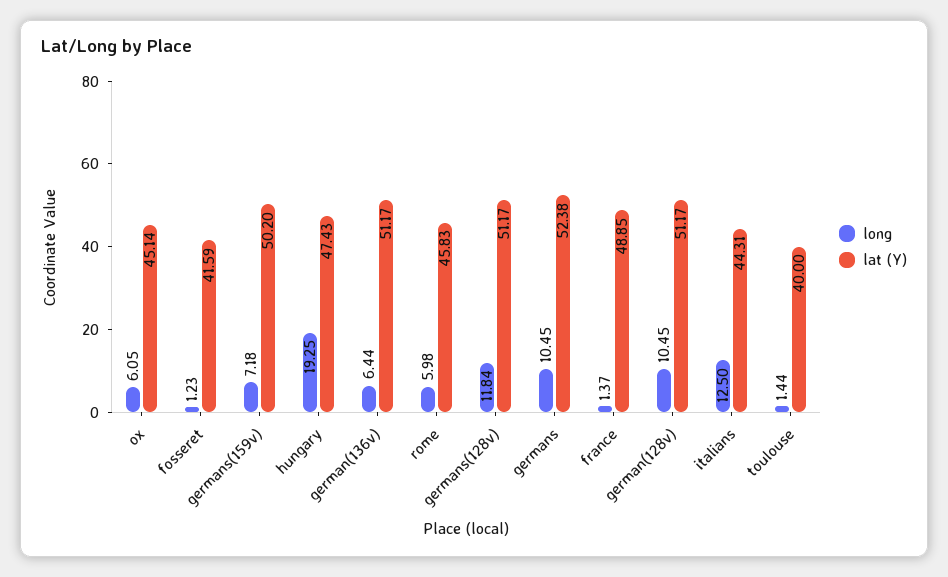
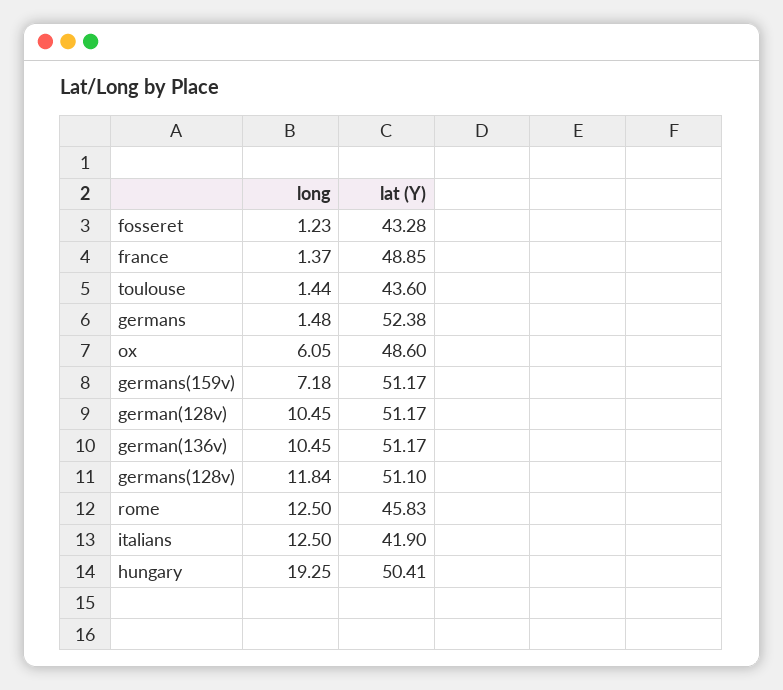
lat (Y), ox: 45.14 -> 48.6
lat (Y), fosseret: 41.59 -> 43.28
lat (Y), germans(159v): 50.2 -> 51.17
lat (Y), hungary: 47.43 -> 50.41
long, german(136v): 6.44 -> 10.45
long, rome: 5.98 -> 12.5
lat (Y), germans(128v): 51.17 -> 51.1
long, germans: 10.45 -> 1.48
lat (Y), italians: 44.31 -> 41.9
lat (Y), toulouse: 40 -> 43.6

